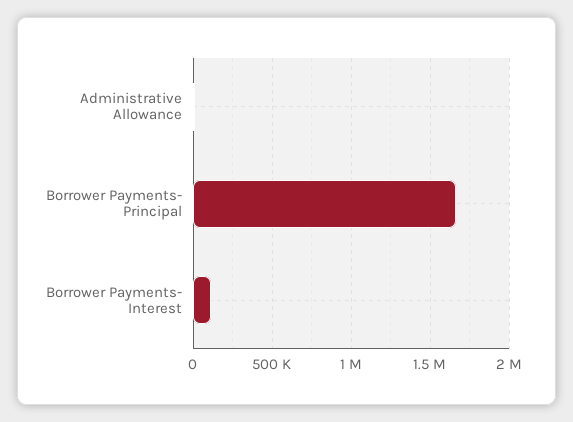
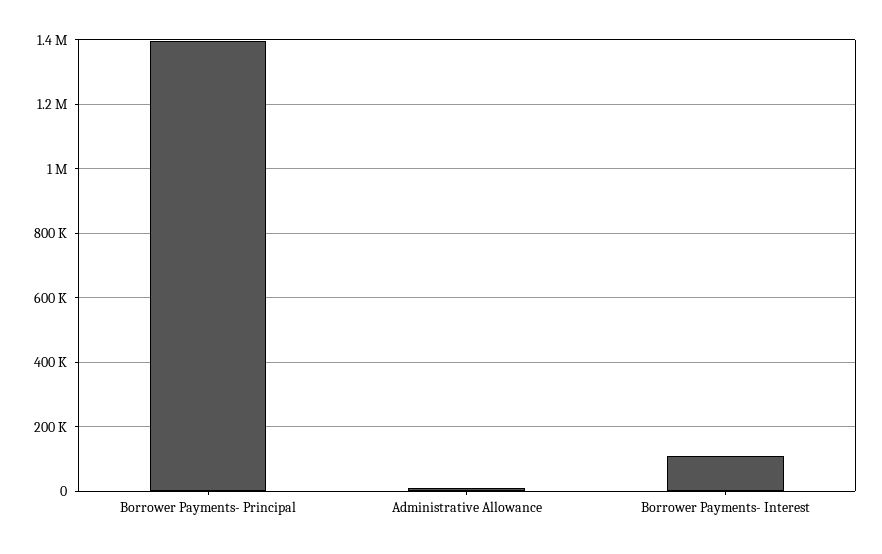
Borrower Payments- Principal: 1650000 -> 1400000

